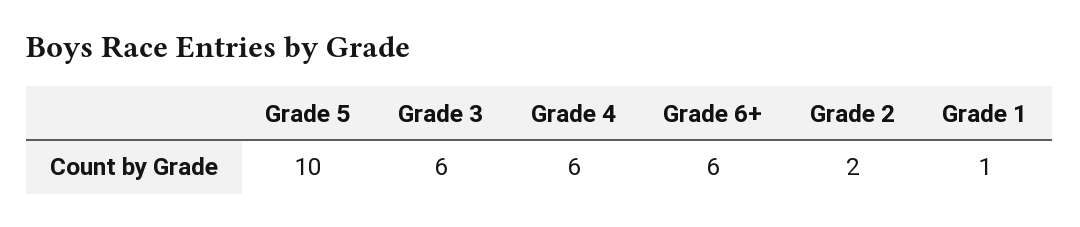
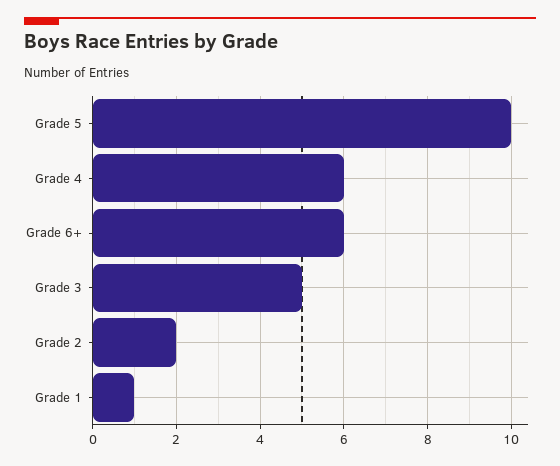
Grade 3: 6 -> 5

